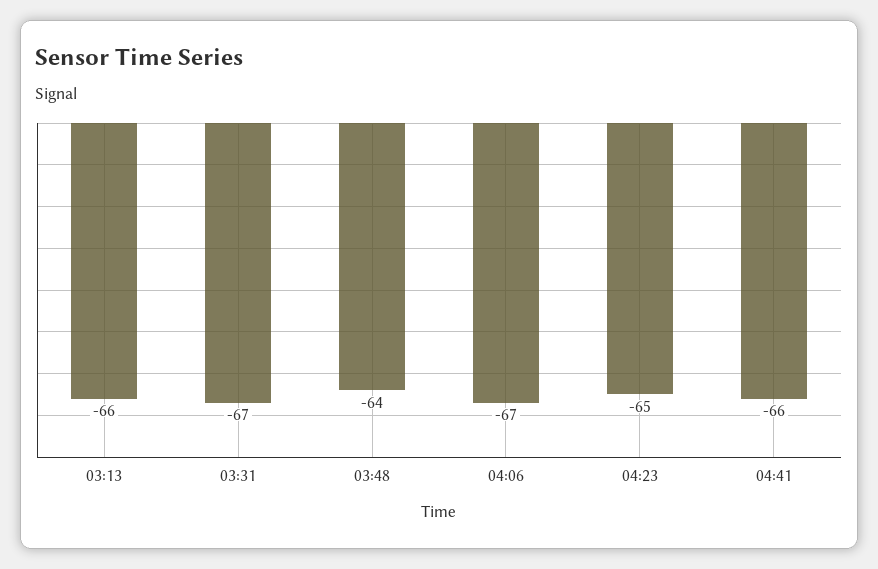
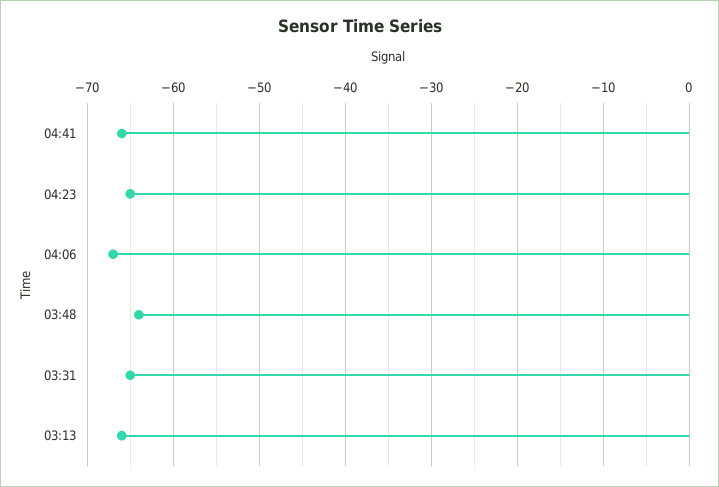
03:31: -67 -> -65

